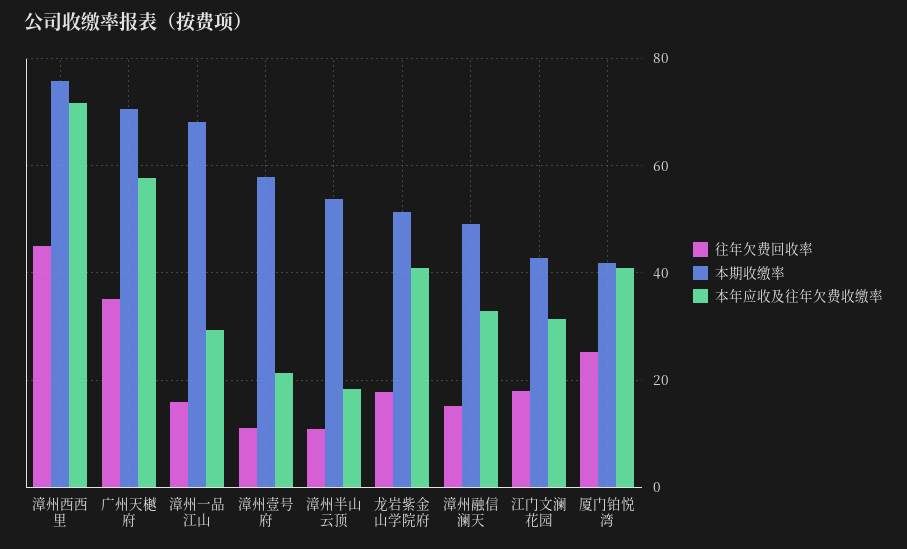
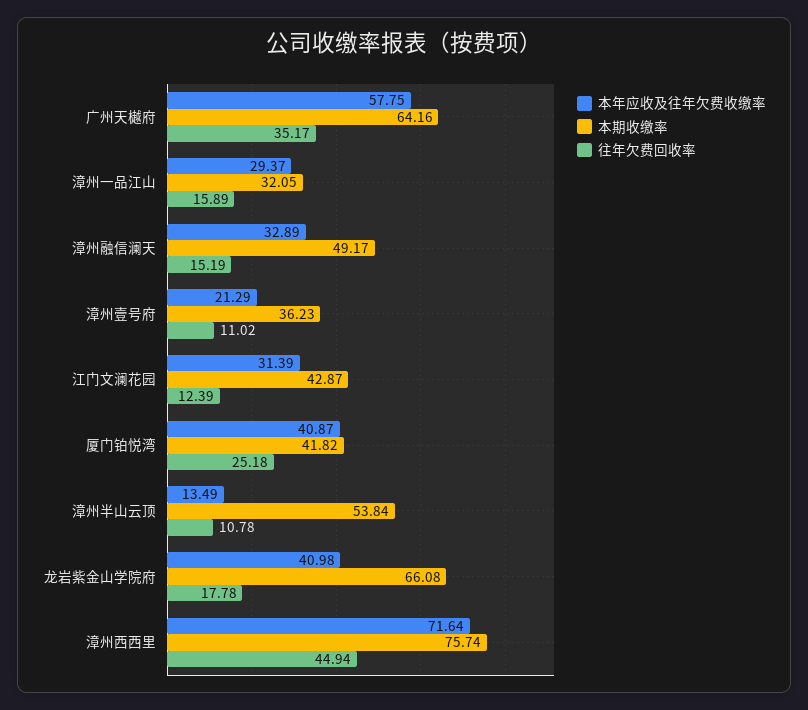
本期收缴率, 广州天樾府: 70 -> 64.16
本期收缴率, 漳州一品江山: 68 -> 32.05
本期收缴率, 漳州壹号府: 58 -> 36.23
本年应收及往年欠费收缴率, 漳州半山云顶: 18 -> 13.49
本期收缴率, 龙岩紫金山学院府: 52 -> 66.08
往年欠费回收率, 江门文澜花园: 18 -> 12.39

